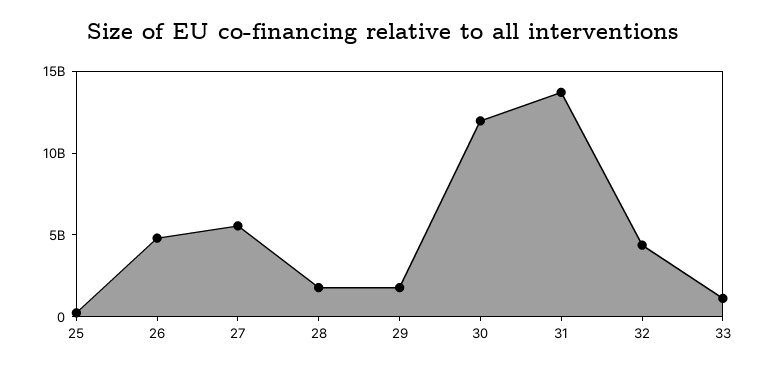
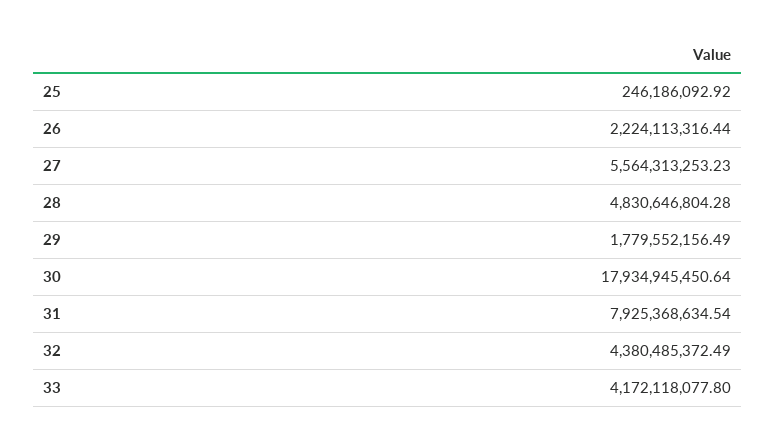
26: 5000000000 -> 2224113316.44
28: 2000000000 -> 4830646804.28
30: 12000000000 -> 17934945450.64
31: 14000000000 -> 7925368634.54
33: 1000000000 -> 4172118077.8

